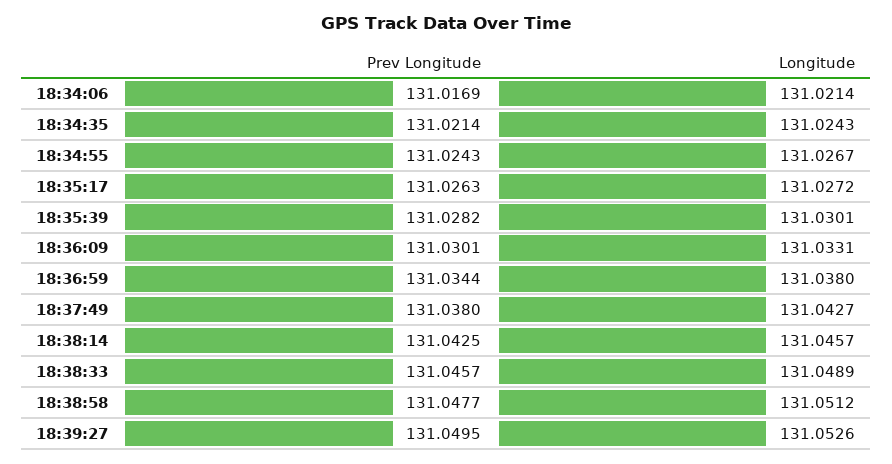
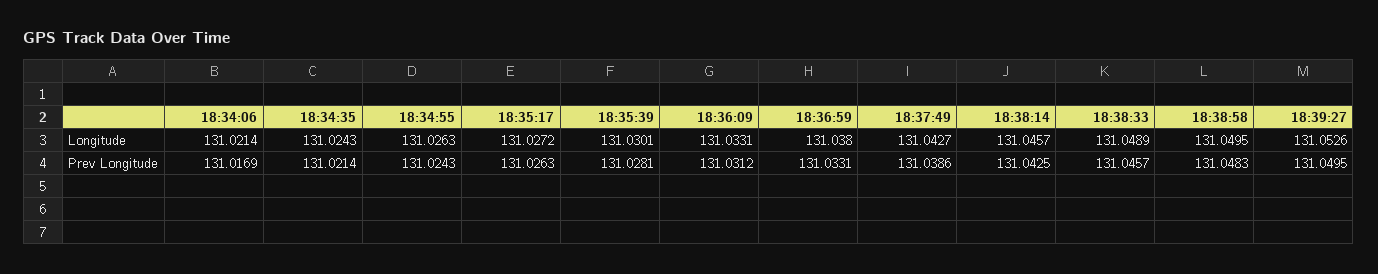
Longitude, 18:34:55: 131.0267 -> 131.0263
Prev Longitude, 18:35:39: 131.0282 -> 131.0281
Prev Longitude, 18:36:09: 131.0301 -> 131.0312
Prev Longitude, 18:36:59: 131.0344 -> 131.0331
Prev Longitude, 18:37:49: 131.038 -> 131.0386
Prev Longitude, 18:38:58: 131.0477 -> 131.0483
Longitude, 18:38:58: 131.0512 -> 131.0495

